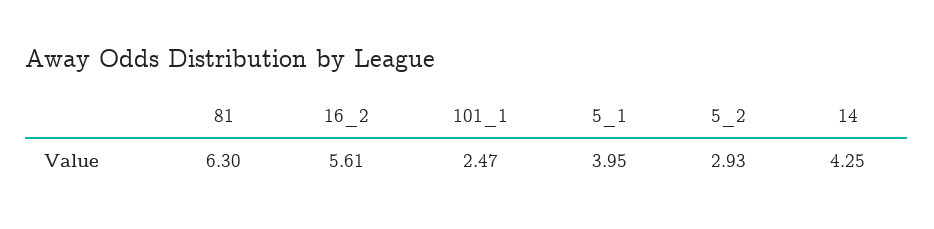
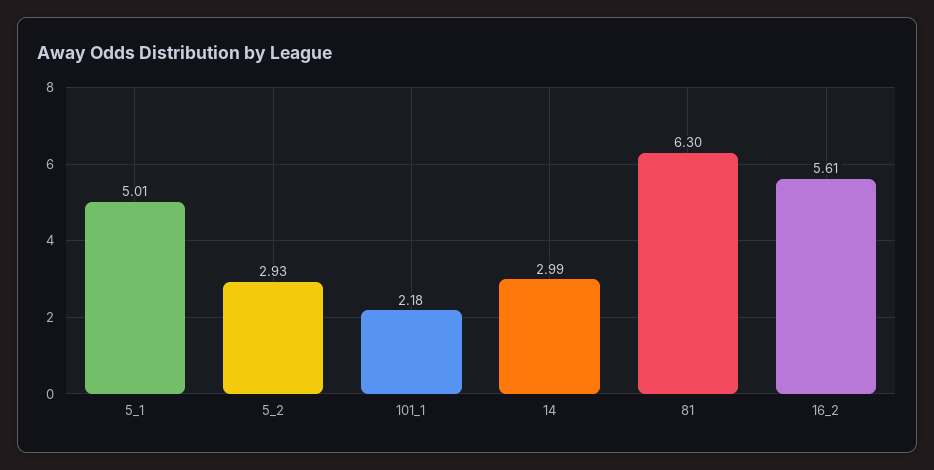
101_1: 2.47 -> 2.18
5_1: 3.95 -> 5.01
14: 4.25 -> 2.99

